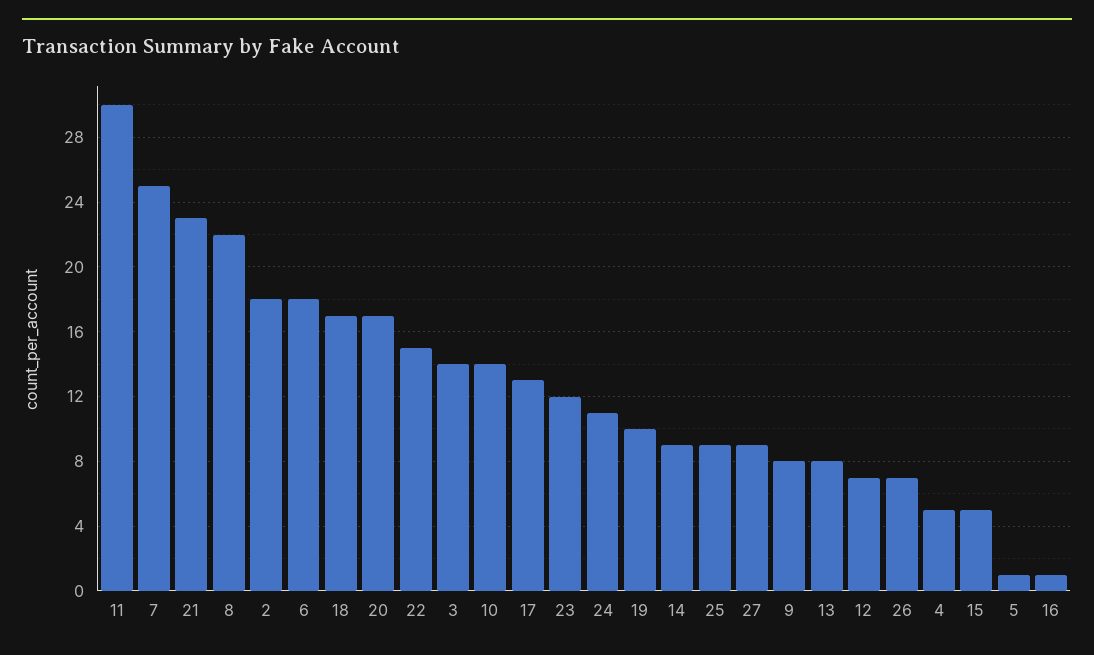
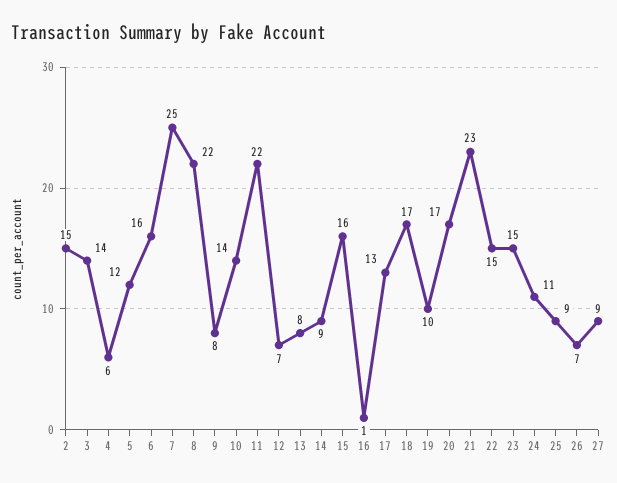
11: 30 -> 22
2: 18 -> 15
6: 18 -> 16
23: 12 -> 15
4: 5 -> 6
15: 5 -> 16
5: 1 -> 12

